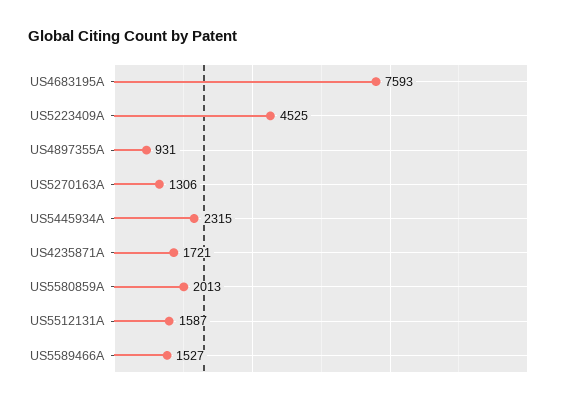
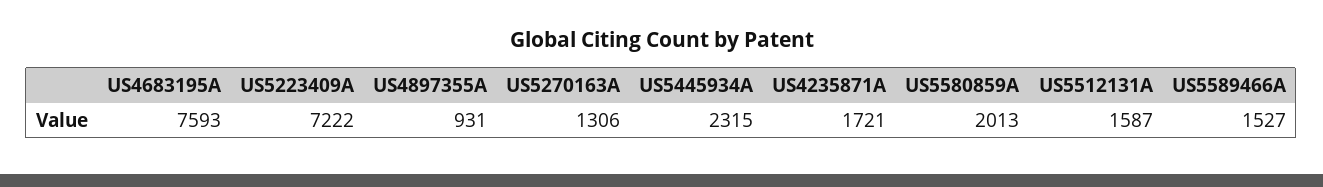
US5223409A: 4525 -> 7222

